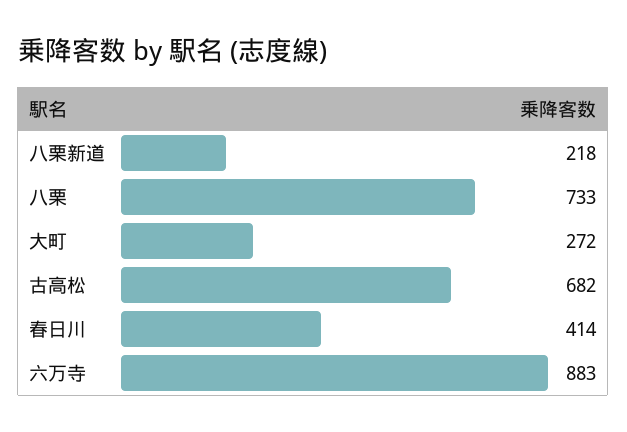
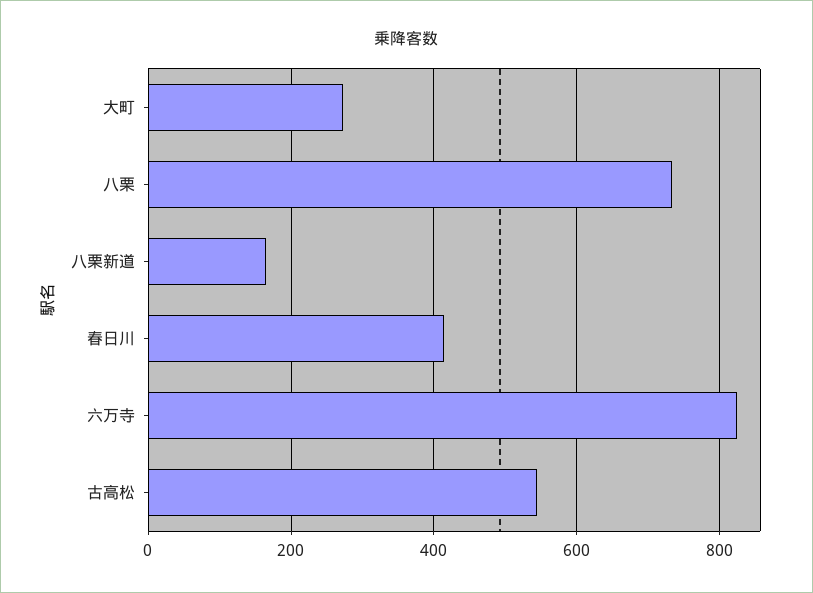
八栗新道: 218 -> 160
古高松: 682 -> 540
六万寺: 883 -> 820

